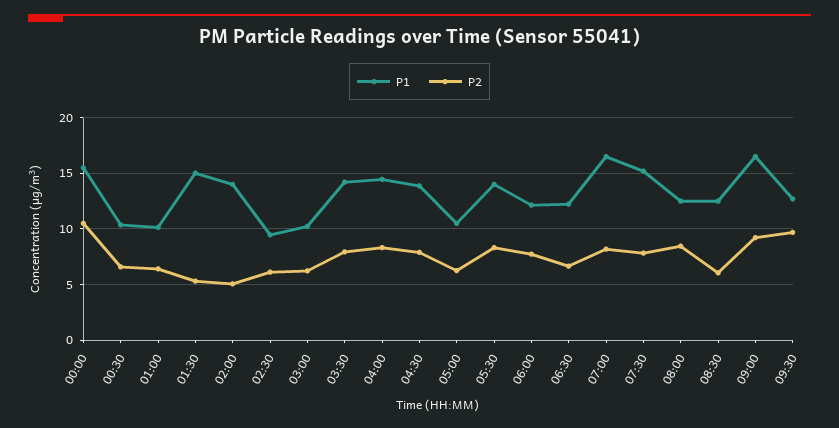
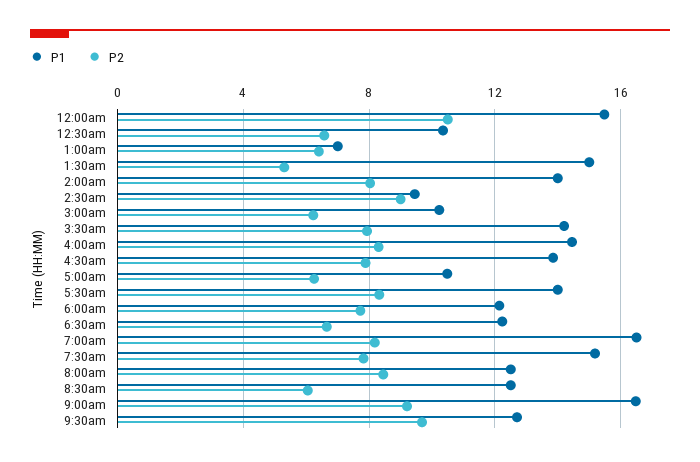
P1, 01:00: 10 -> 7
P2, 02:00: 5 -> 8
P2, 02:30: 6 -> 9

